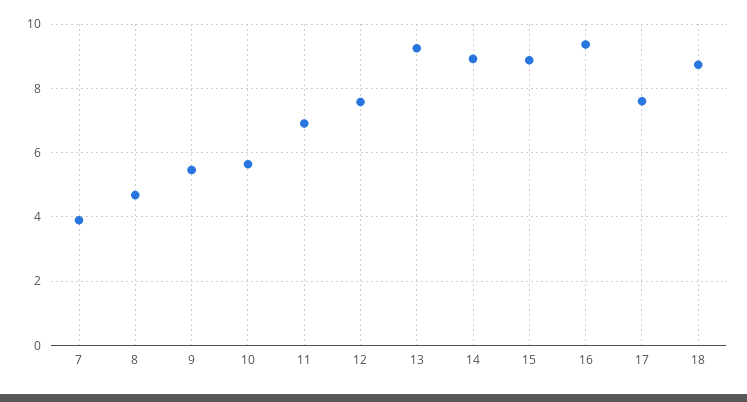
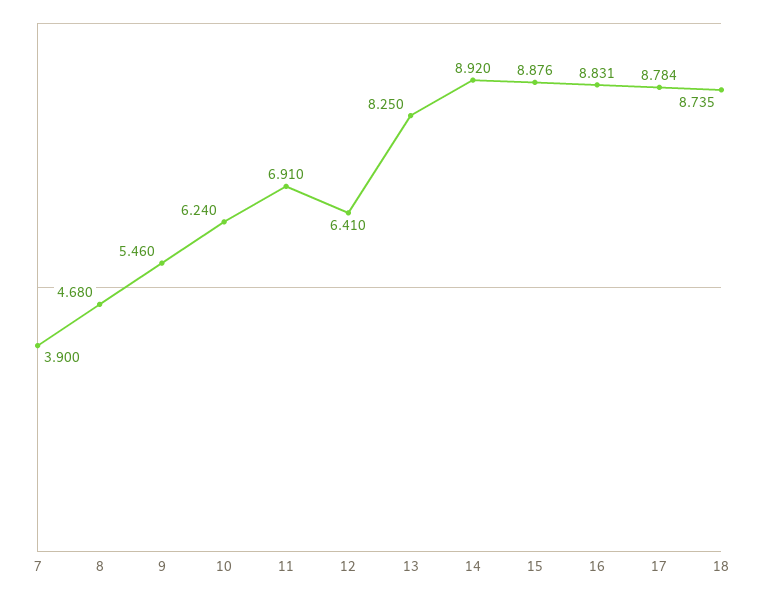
10: 5.6 -> 6.24
12: 7.6 -> 6.41
13: 9.2 -> 8.25
16: 9.4 -> 8.831
17: 7.6 -> 8.784

